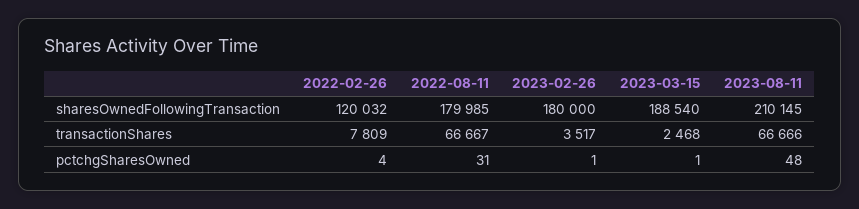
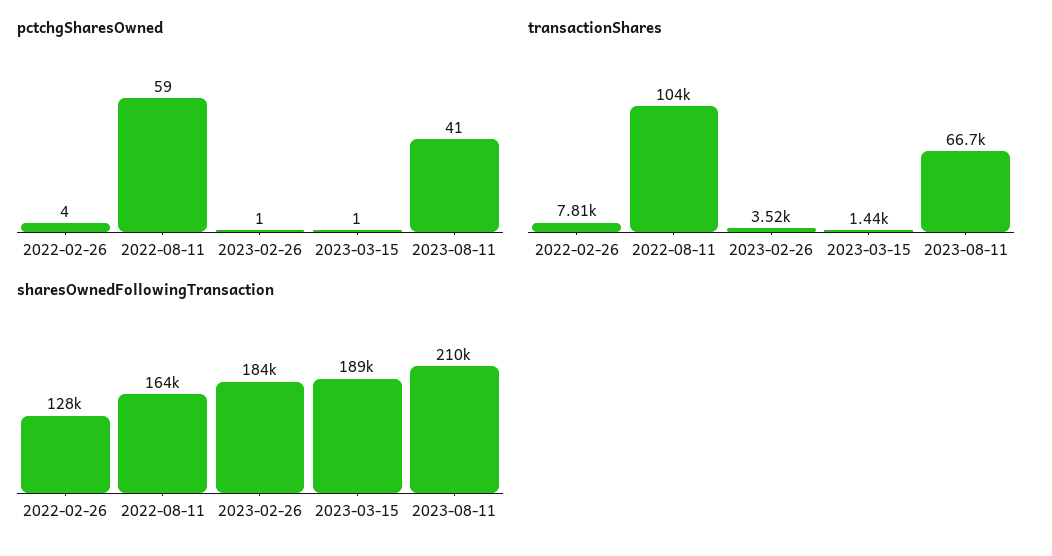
sharesOwnedFollowingTransaction, 2022-02-26: 120032 -> 128000
sharesOwnedFollowingTransaction, 2022-08-11: 179985 -> 164000
sharesOwnedFollowingTransaction, 2023-02-26: 180000 -> 184000
transactionShares, 2022-08-11: 66667 -> 104000
transactionShares, 2023-03-15: 2468 -> 1440
pctchgSharesOwned, 2022-08-11: 31 -> 59
pctchgSharesOwned, 2023-08-11: 48 -> 41

